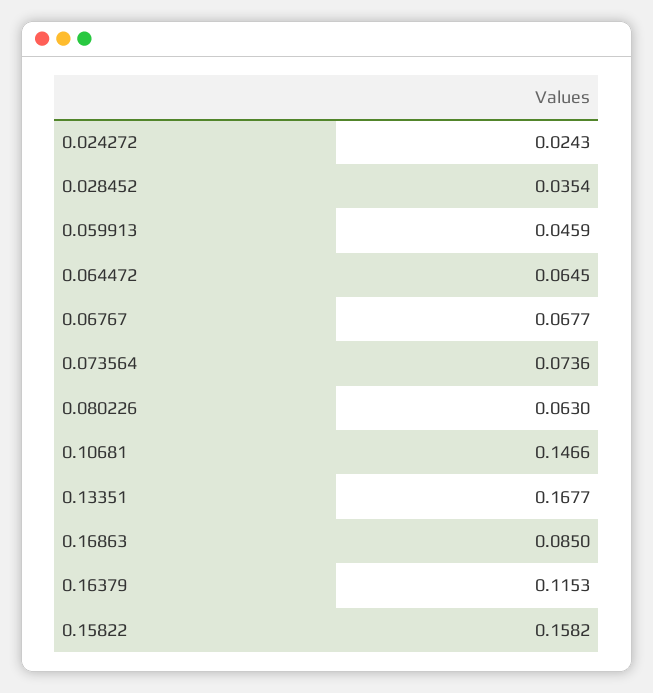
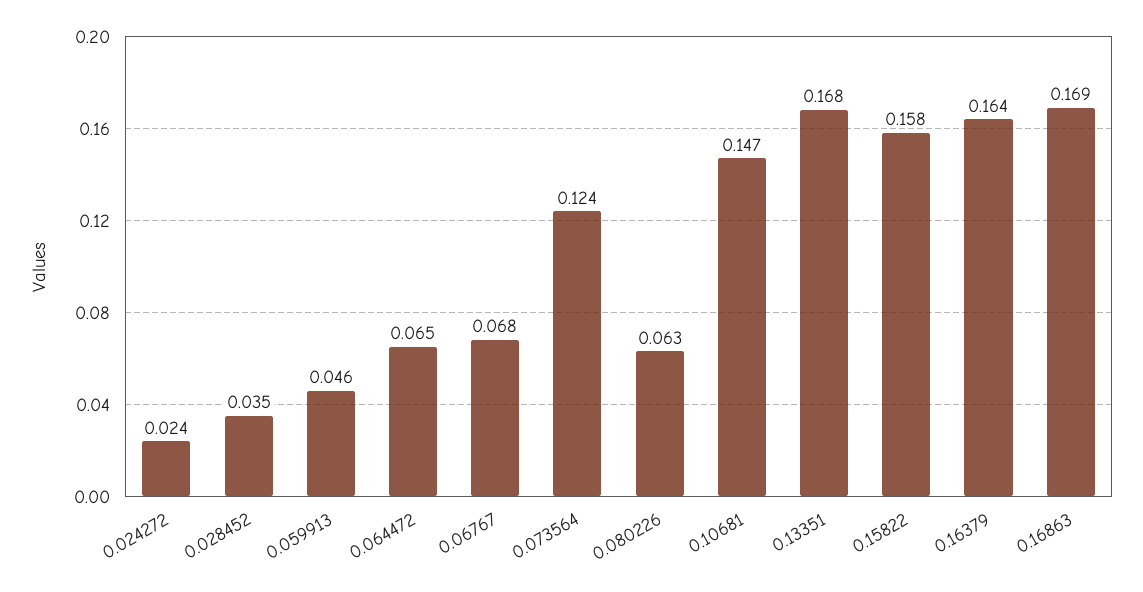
0.073564: 0.0736 -> 0.124
0.16863: 0.085 -> 0.169
0.16379: 0.1153 -> 0.164

